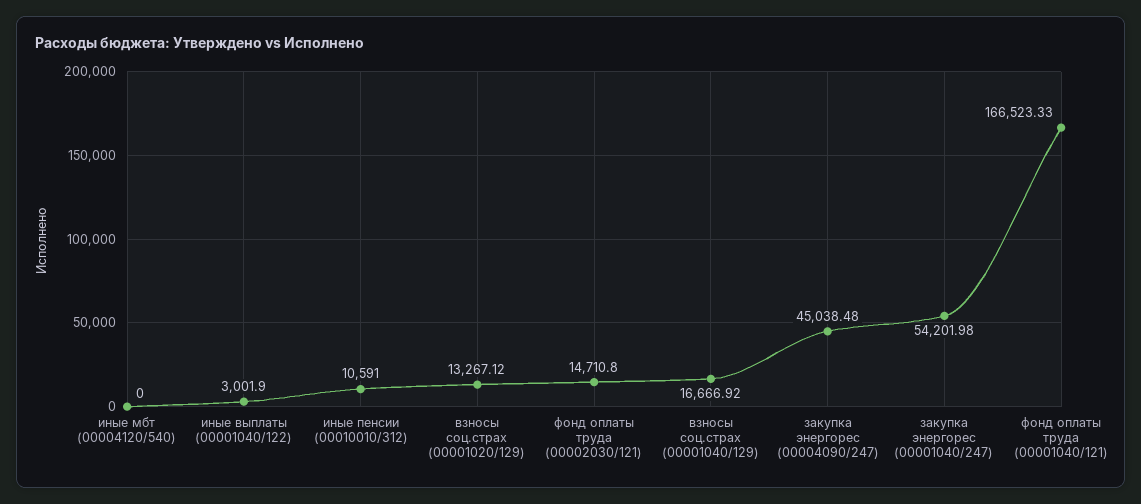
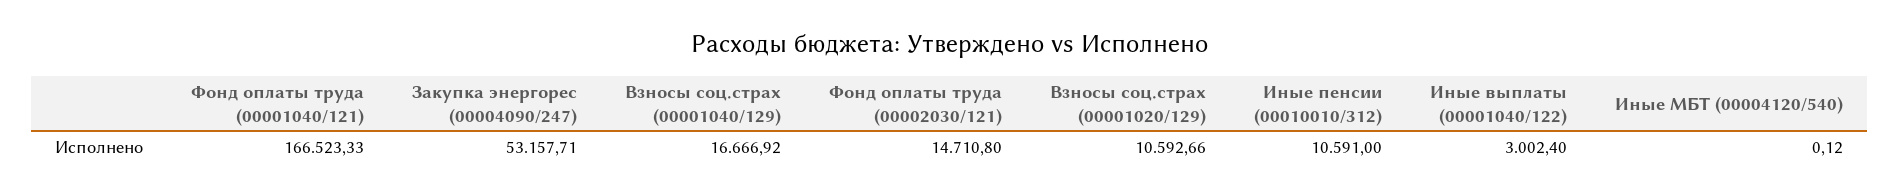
иные мбт (00004120/540): 0 -> 0.12
иные выплаты (00001040/122): 3001.9 -> 3002.4
взносы соц.страх (00001020/129): 13267.12 -> 10592.66
закупка энергорес (00004090/247): 45038.48 -> 53157.71
закупка энергорес (00001040/247): 54201.98 -> none

